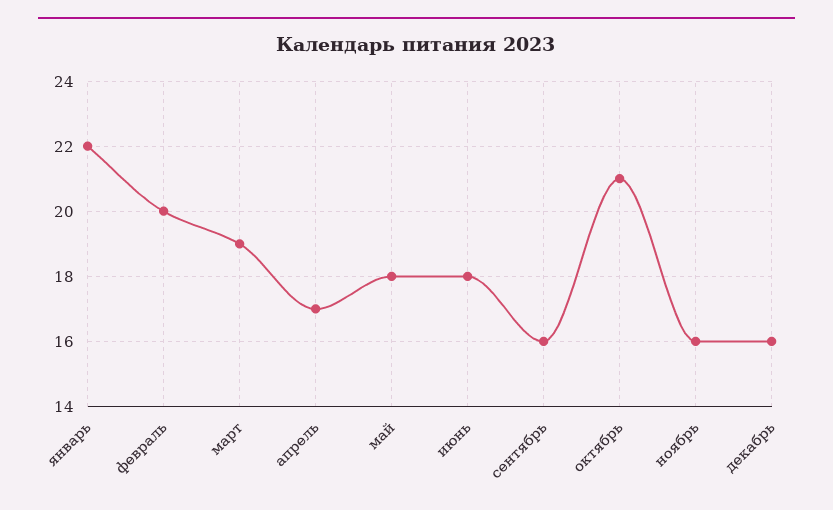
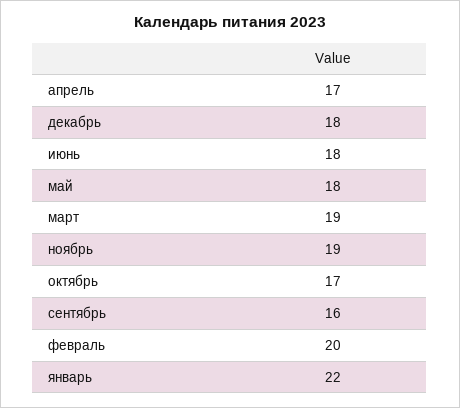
октябрь: 21 -> 17
ноябрь: 16 -> 19
декабрь: 16 -> 18

